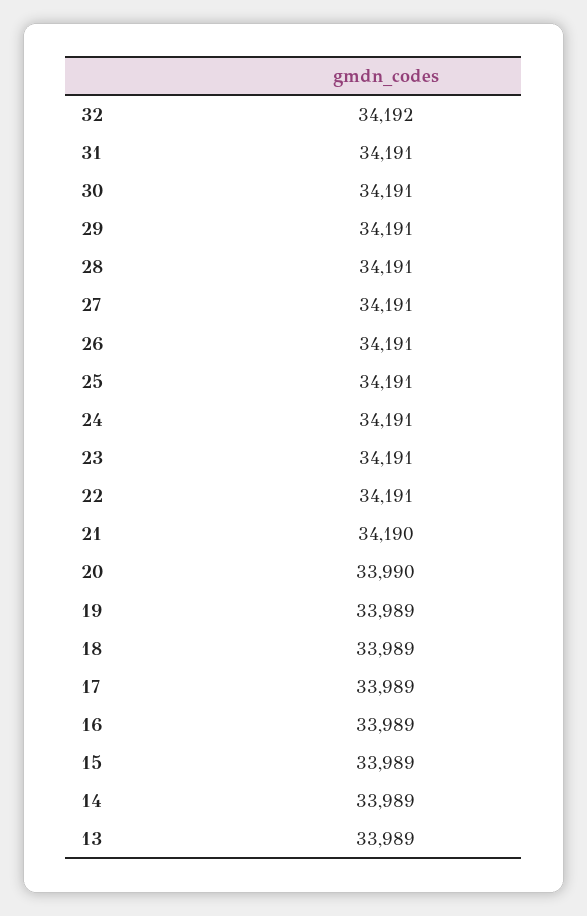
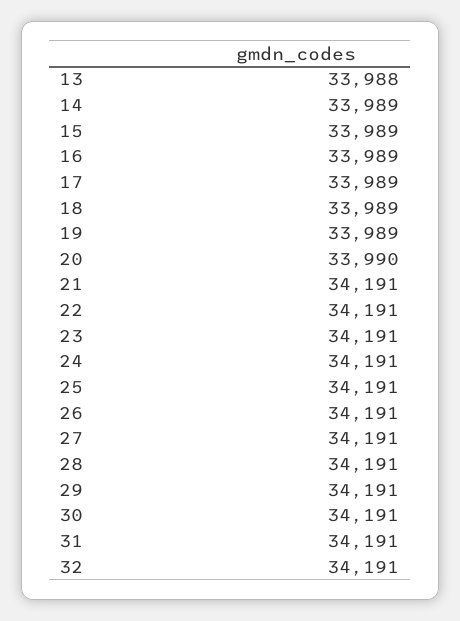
32: 34192 -> 34191
21: 34190 -> 34191
13: 33989 -> 33988

